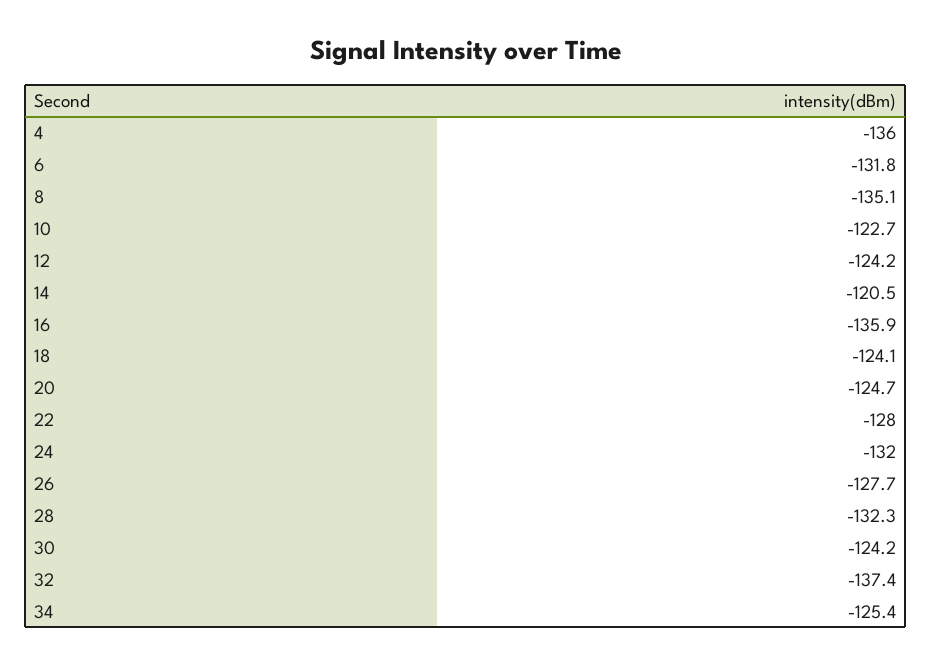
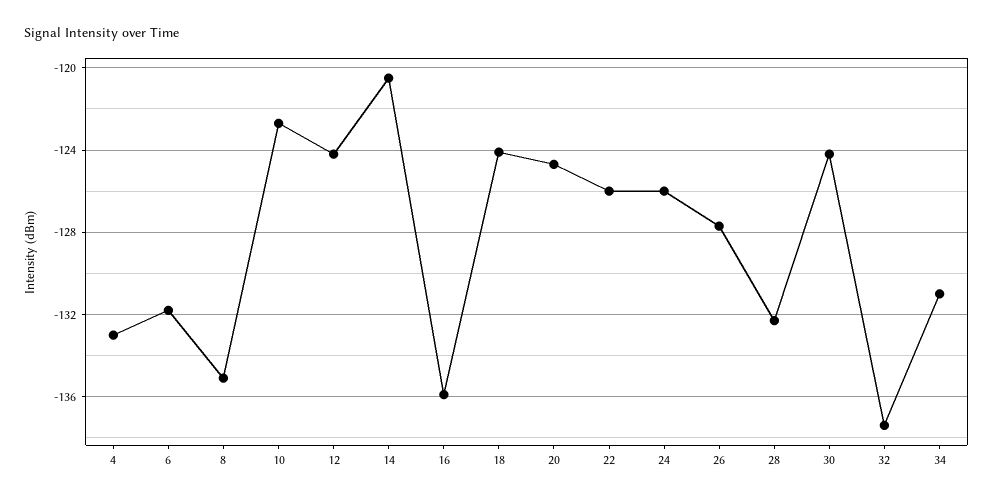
4: -136 -> -133
22: -128 -> -126
24: -132 -> -126
34: -125.4 -> -131

